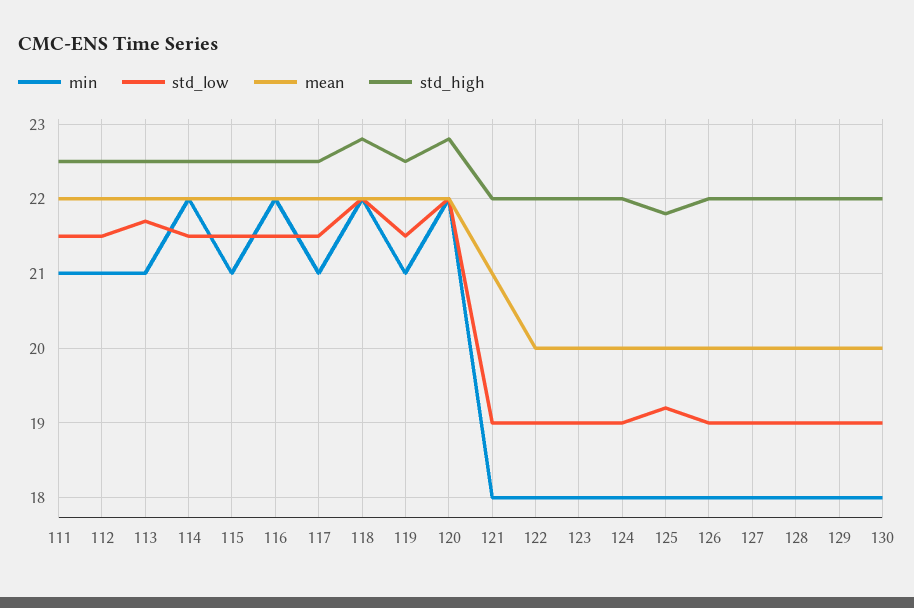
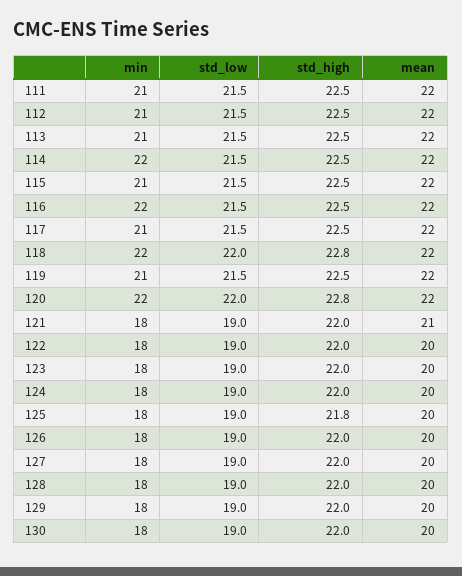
std_low, 113: 21.7 -> 21.5
std_low, 125: 19.2 -> 19

